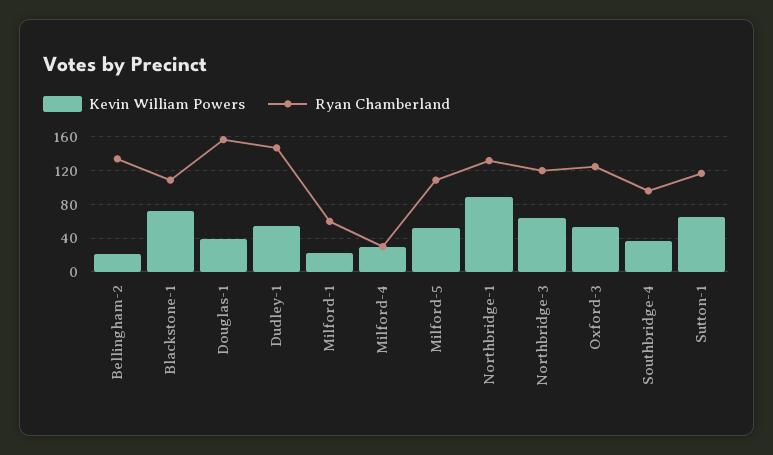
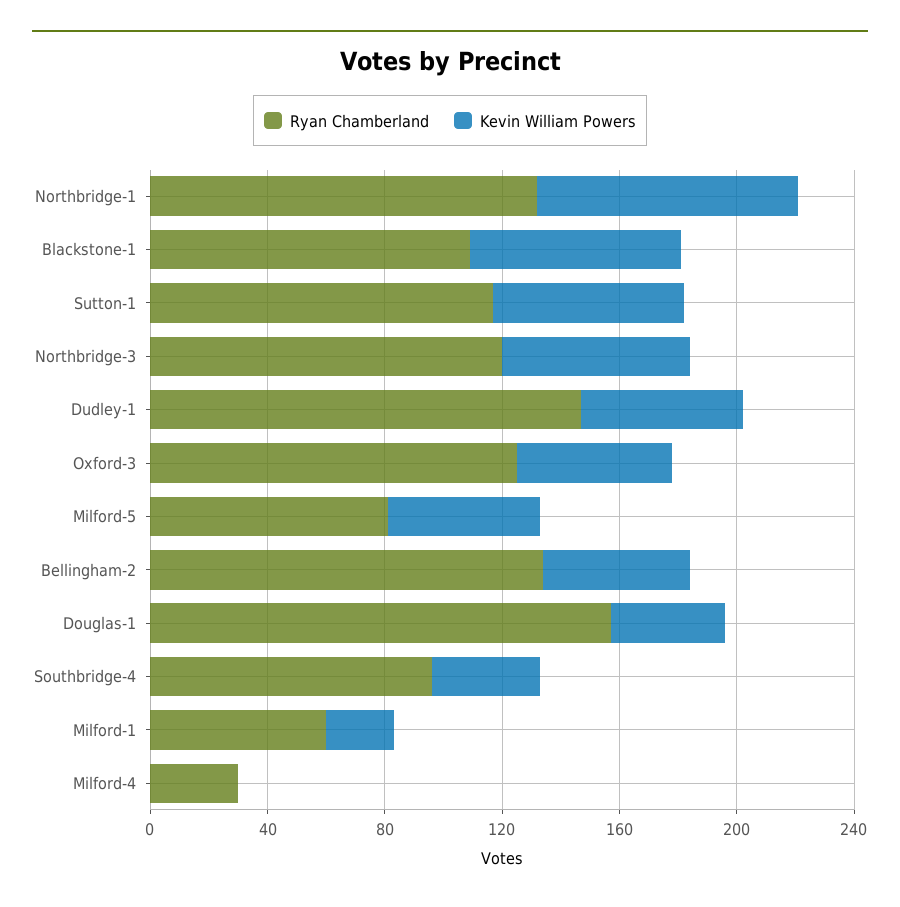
Kevin William Powers, Bellingham-2: 20 -> 50
Kevin William Powers, Milford-4: 30 -> 0
Ryan Chamberland, Milford-5: 110 -> 80

